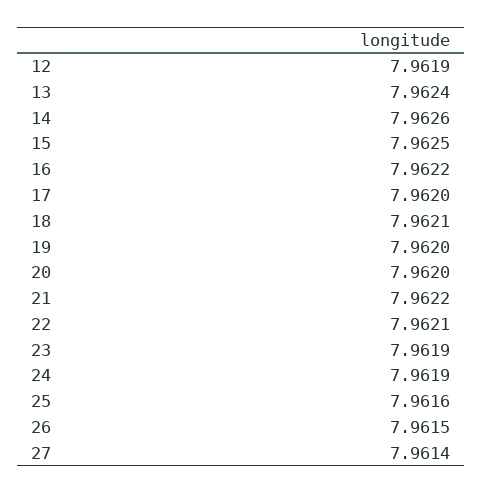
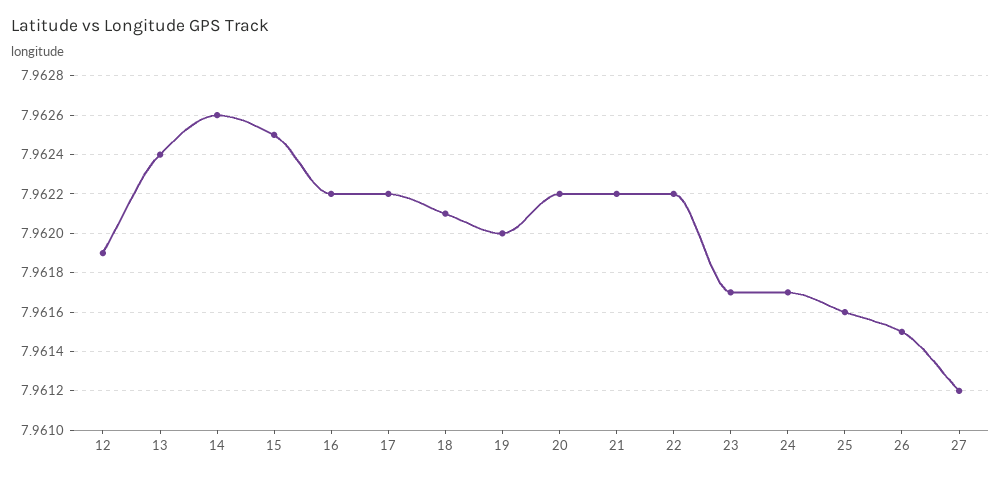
17: 7.962 -> 7.9622
20: 7.962 -> 7.9622
22: 7.9621 -> 7.9622
23: 7.9619 -> 7.9617
24: 7.9619 -> 7.9617
27: 7.9614 -> 7.9612

